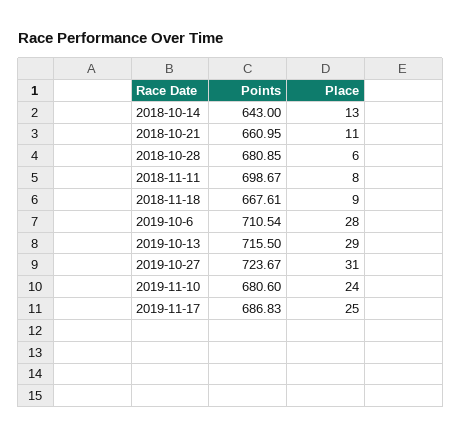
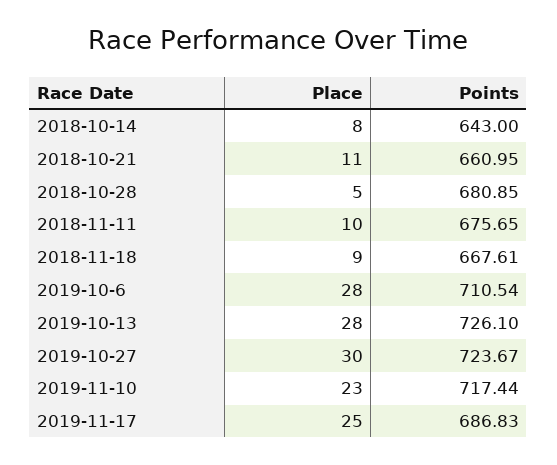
Place, 2018-10-14: 13 -> 8
Place, 2018-10-28: 6 -> 5
Points, 2018-11-11: 698.67 -> 675.65
Place, 2018-11-11: 8 -> 10
Points, 2019-10-13: 715.5 -> 726.1
Place, 2019-10-13: 29 -> 28
Place, 2019-10-27: 31 -> 30
Points, 2019-11-10: 680.6 -> 717.44
Place, 2019-11-10: 24 -> 23

